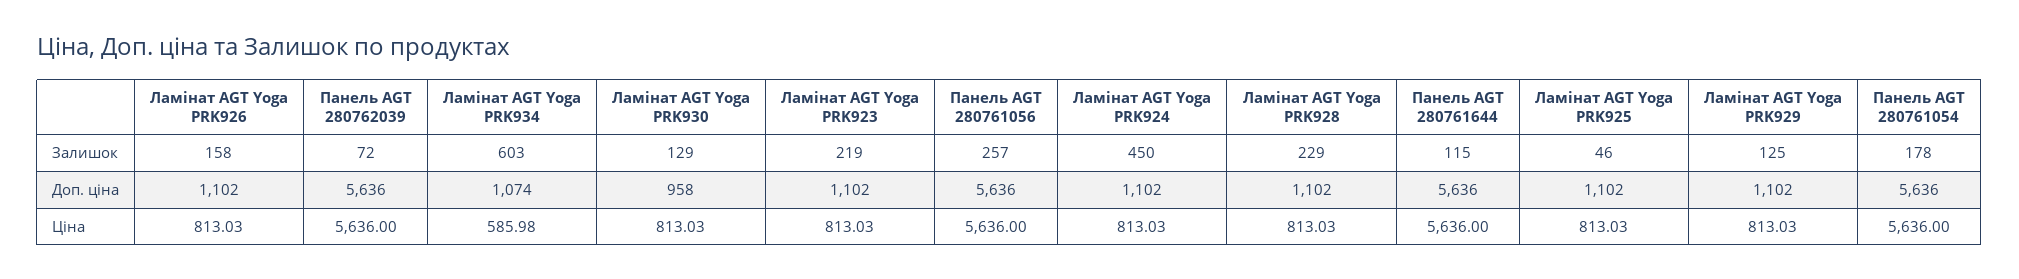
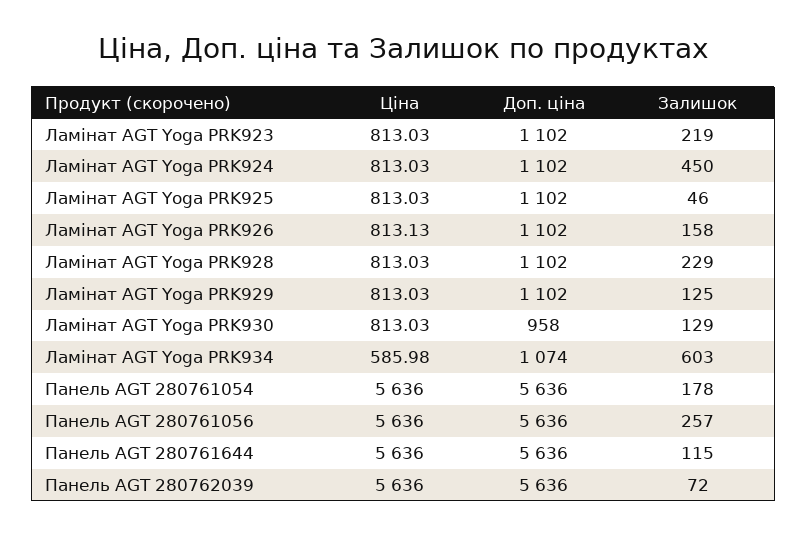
Ламінат AGT Yoga PRK926, Ціна: 813.03 -> 813.13

